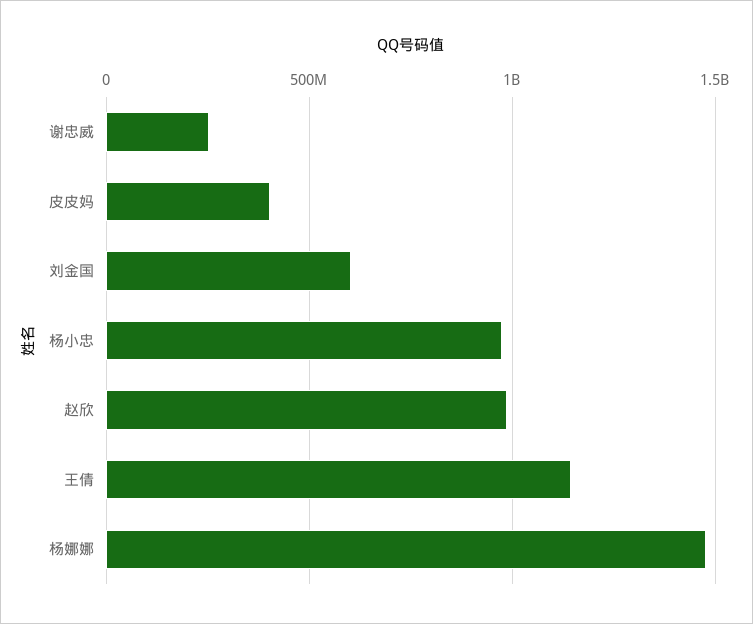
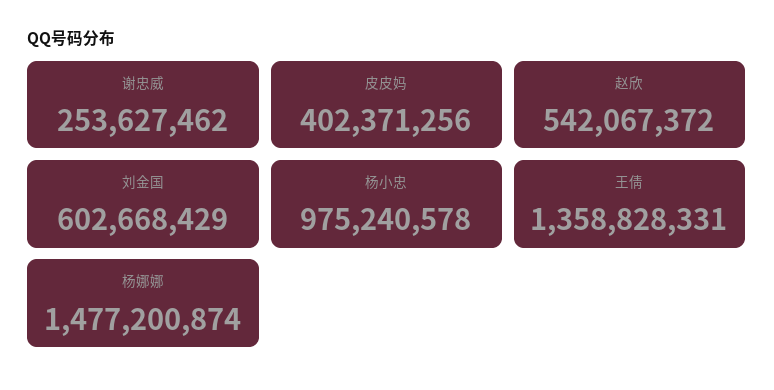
赵欣: 1000000000 -> 542067372
王倩: 1150000000 -> 1358828331

